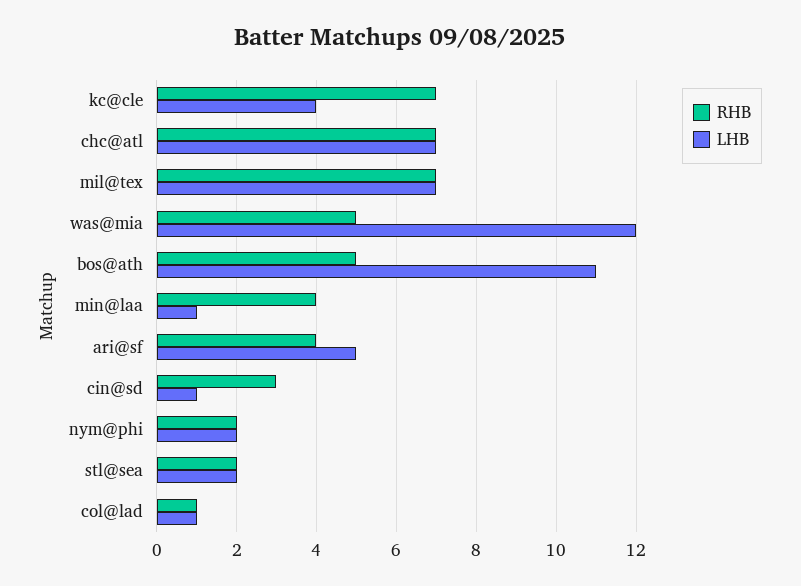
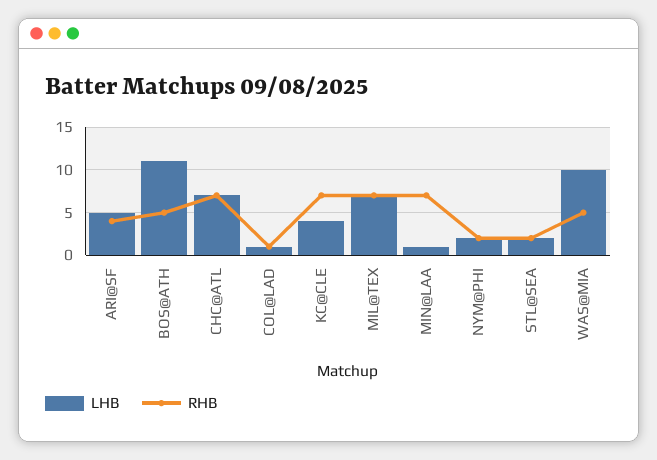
LHB, was@mia: 12 -> 10
RHB, min@laa: 4 -> 7
RHB, cin@sd: 3 -> none
LHB, cin@sd: 1 -> none

